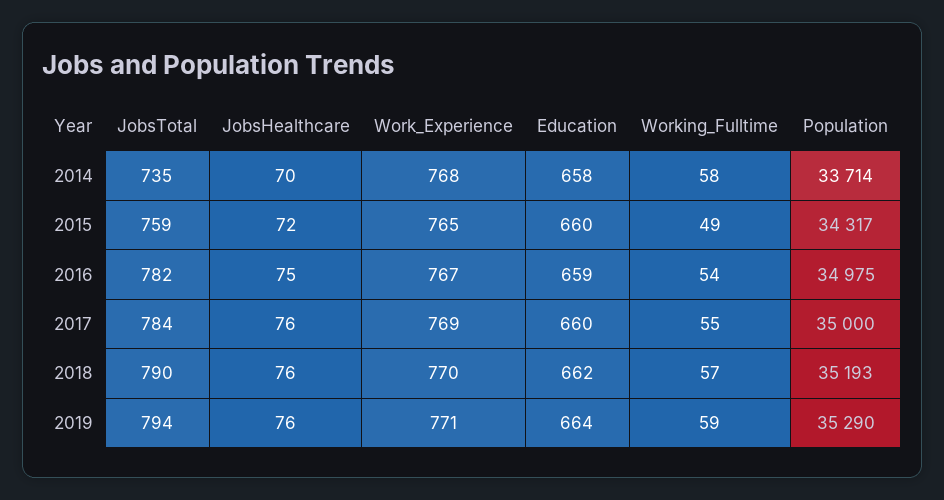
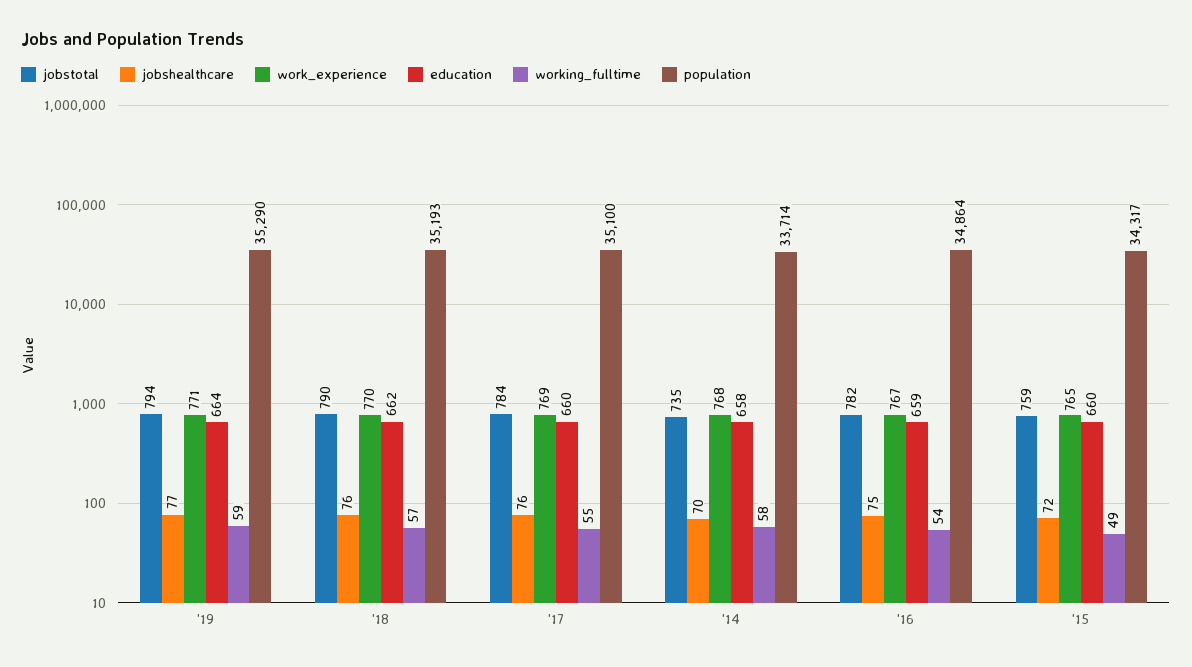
Population, 2016: 34975 -> 34864
Population, 2017: 35000 -> 35100
JobsHealthcare, 2019: 76 -> 77

